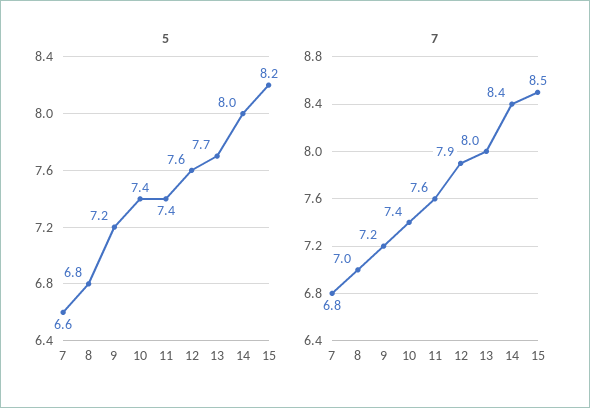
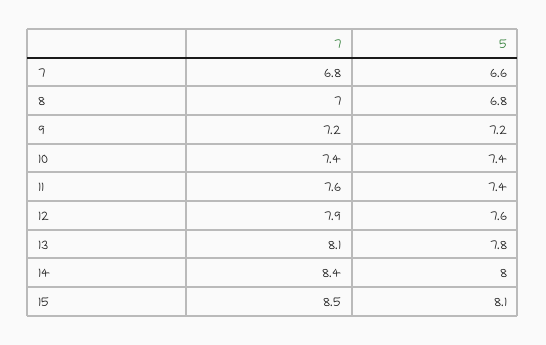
5, 13: 7.7 -> 7.8
5, 15: 8.2 -> 8.1
7, 13: 8 -> 8.1

